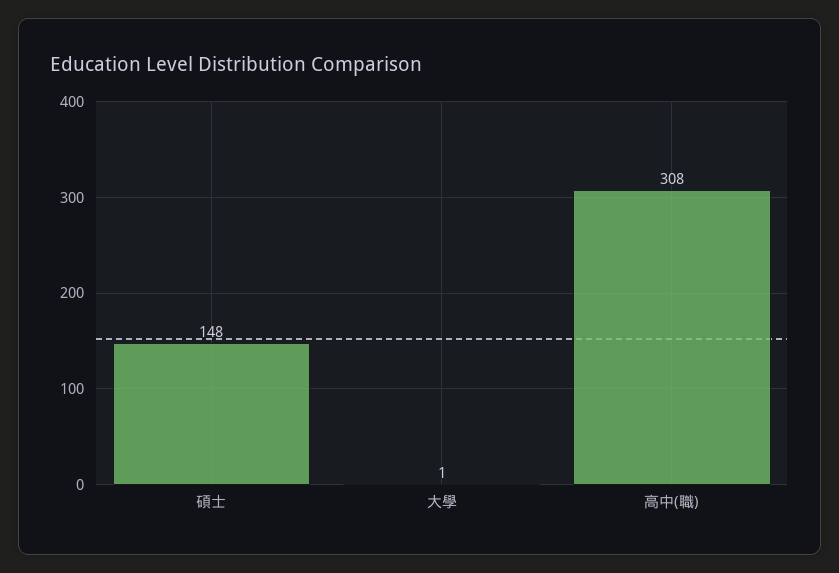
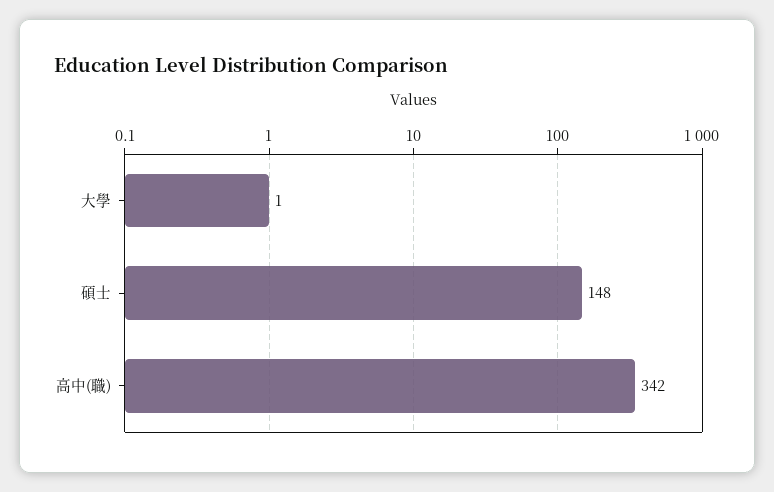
高中(職): 308 -> 342

